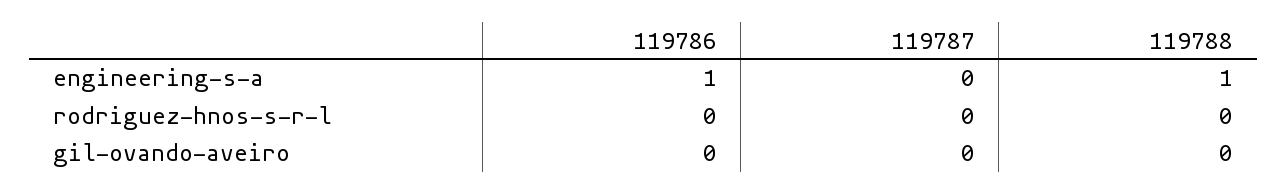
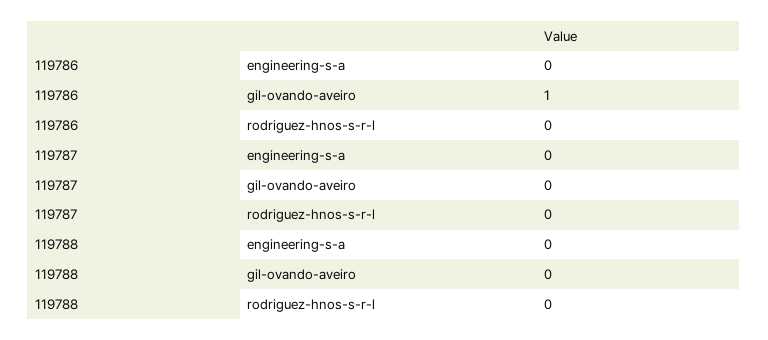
119786, engineering-s-a: 1 -> 0
119788, engineering-s-a: 1 -> 0
119786, gil-ovando-aveiro: 0 -> 1

